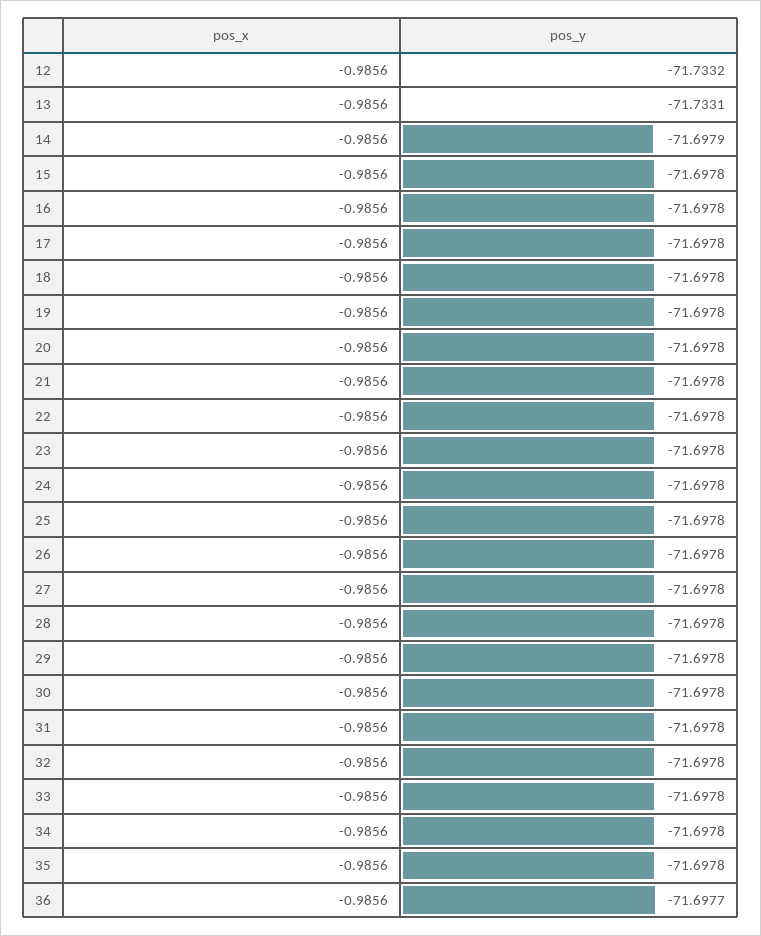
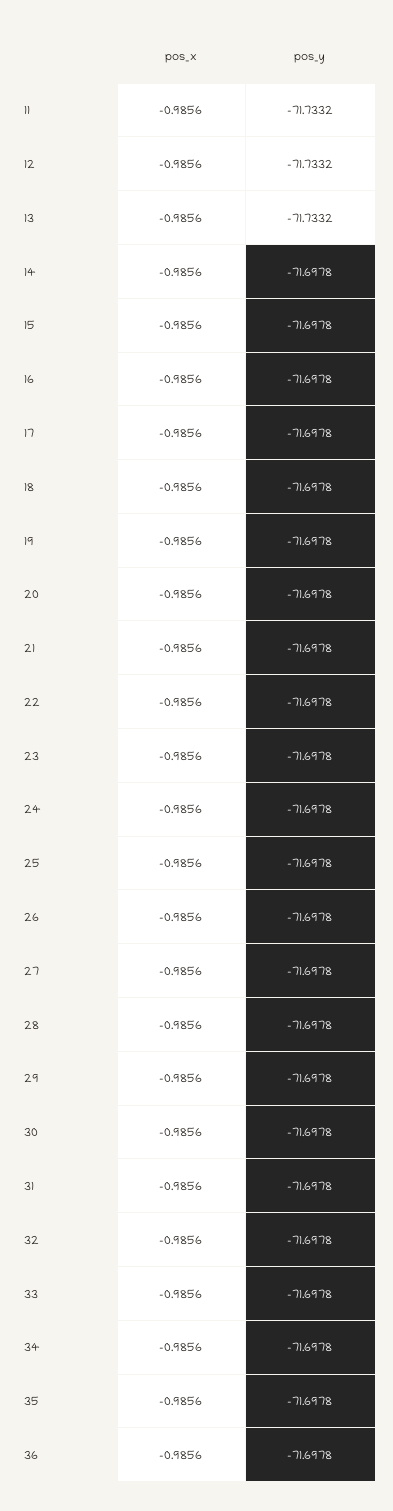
pos_y, 13: -71.7331 -> -71.7332
pos_y, 14: -71.6979 -> -71.6978
pos_y, 36: -71.6977 -> -71.6978
pos_x, 11: none -> -0.9856
pos_y, 11: none -> -71.7332

